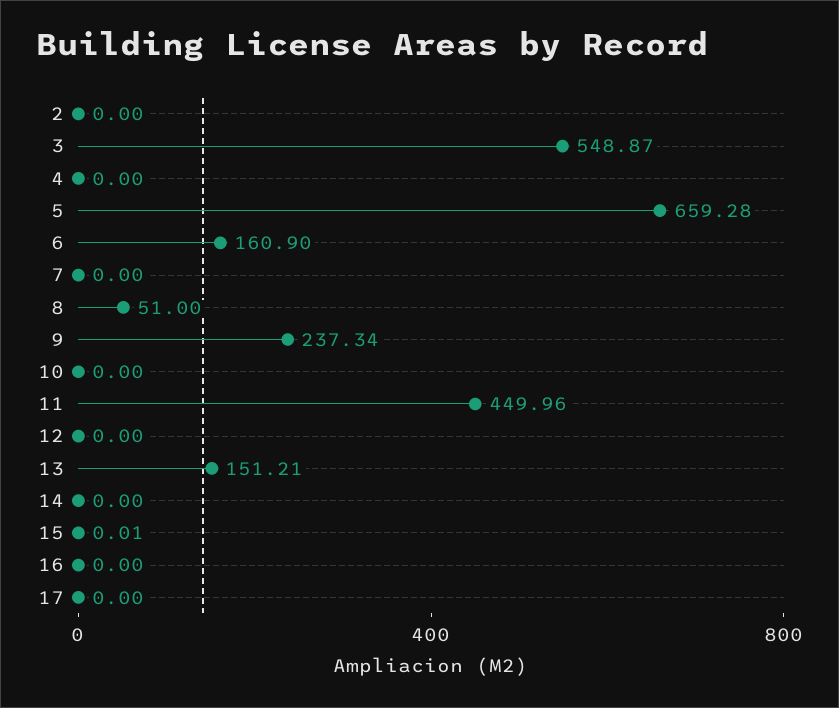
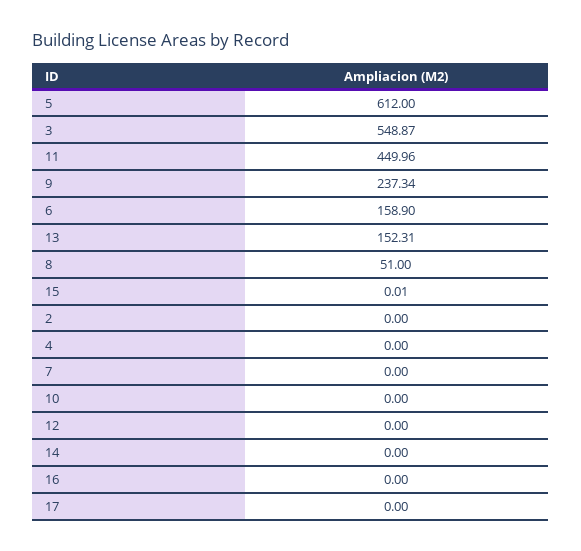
5: 659.28 -> 612
6: 160.9 -> 158.9
13: 151.21 -> 152.31

